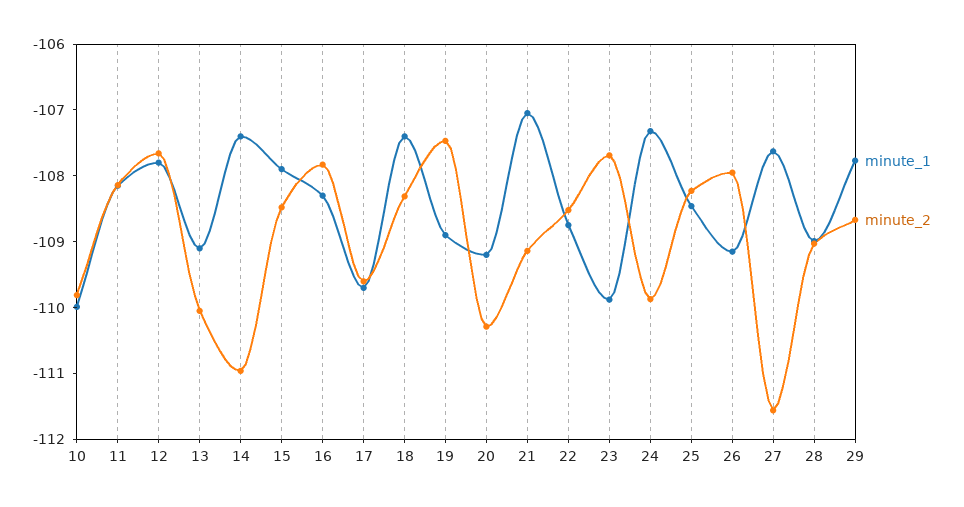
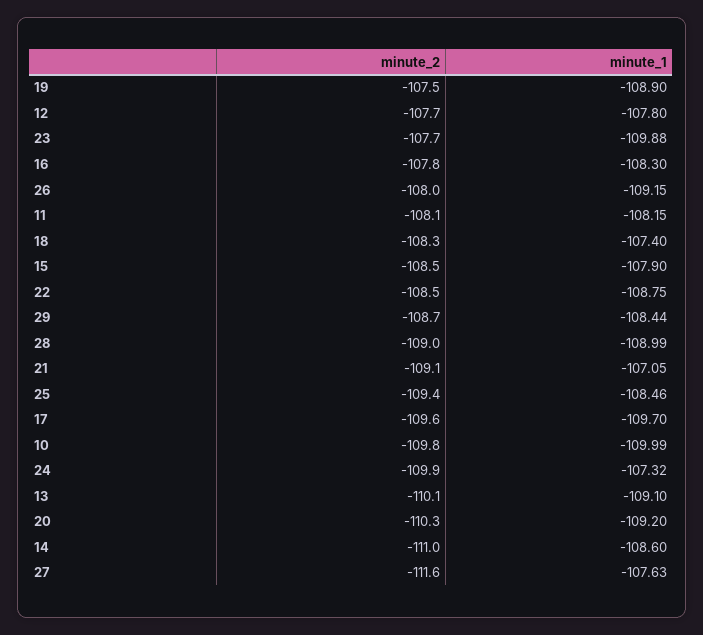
minute_1, 14: -107.4 -> -108.6
minute_2, 25: -108.2 -> -109.4
minute_1, 29: -107.8 -> -108.44

